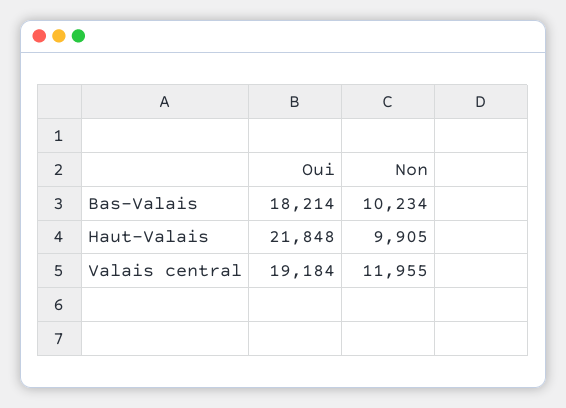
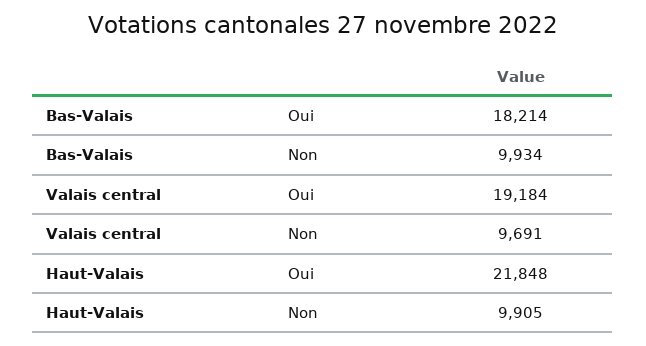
Non, Bas-Valais: 10234 -> 9934
Non, Valais central: 11955 -> 9691

